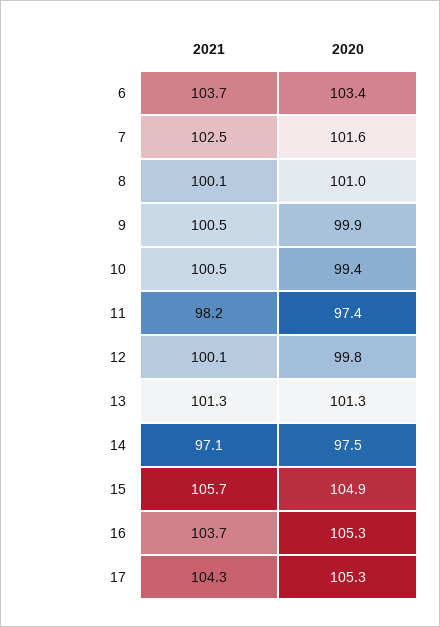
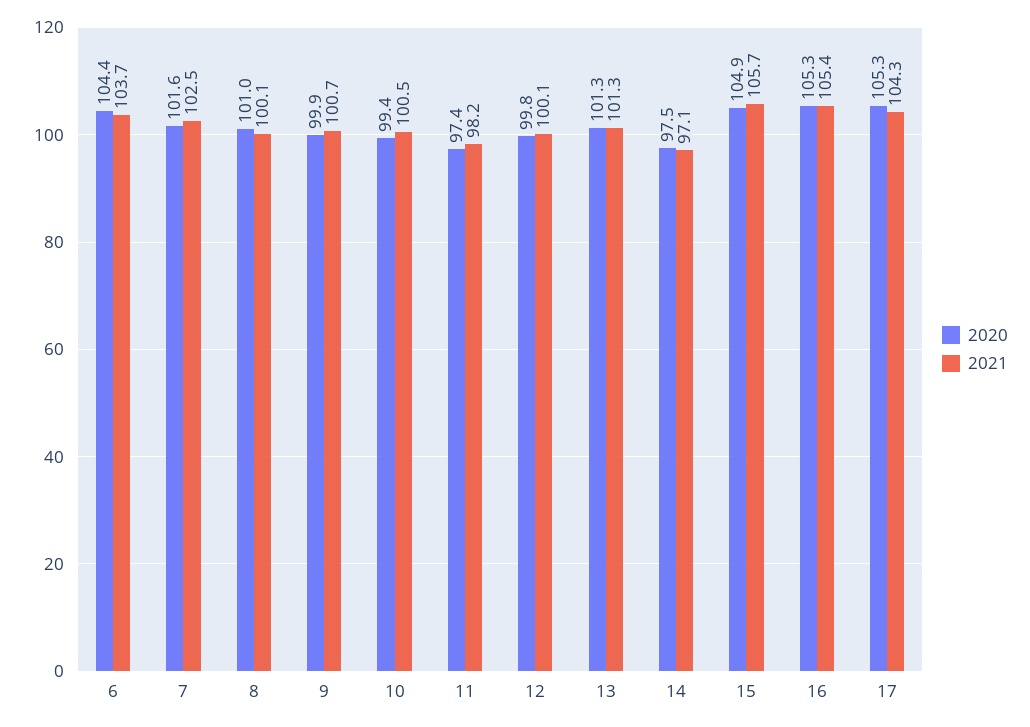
2020, 6: 103.4 -> 104.4
2021, 9: 100.5 -> 100.7
2021, 16: 103.7 -> 105.4

